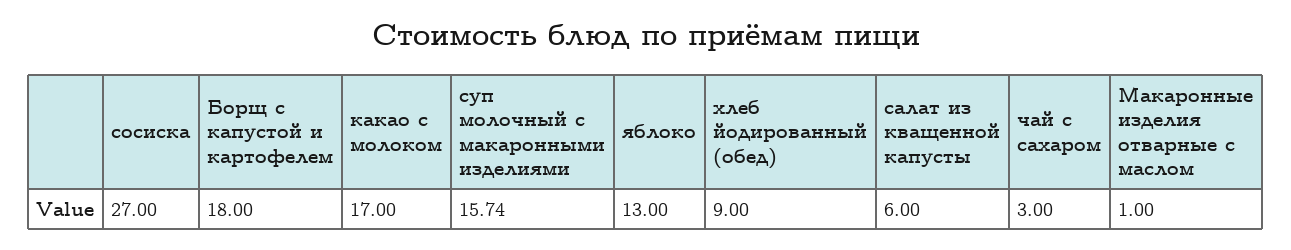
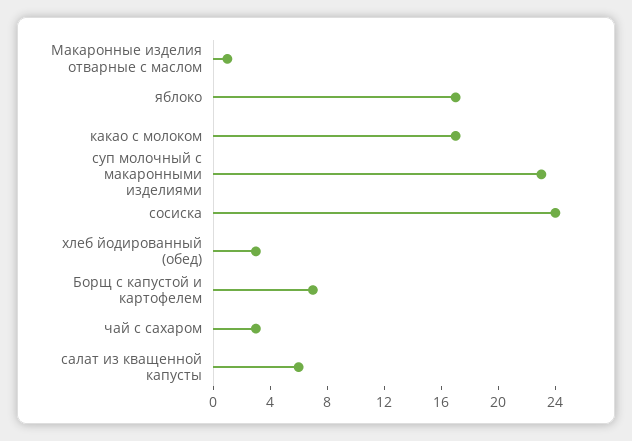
сосиска: 27 -> 24
Борщ с капустой и картофелем: 18 -> 7
суп молочный с макаронными изделиями: 15.74 -> 23
яблоко: 13 -> 17
хлеб йодированный (обед): 9 -> 3

